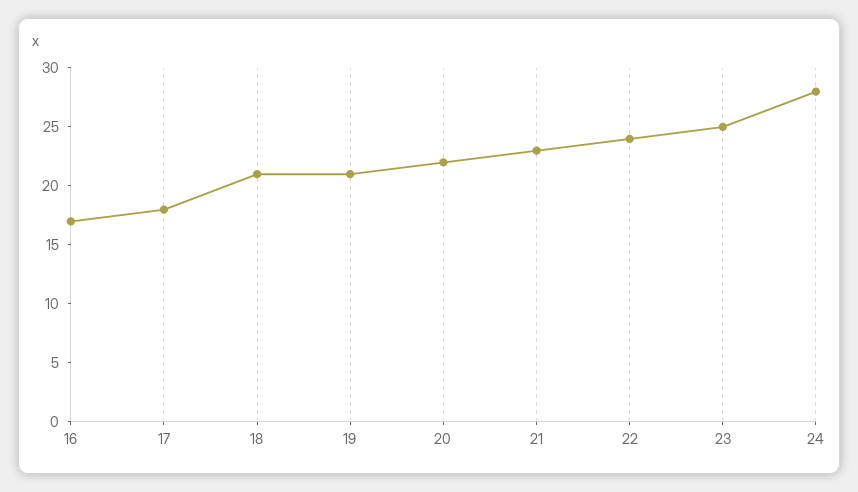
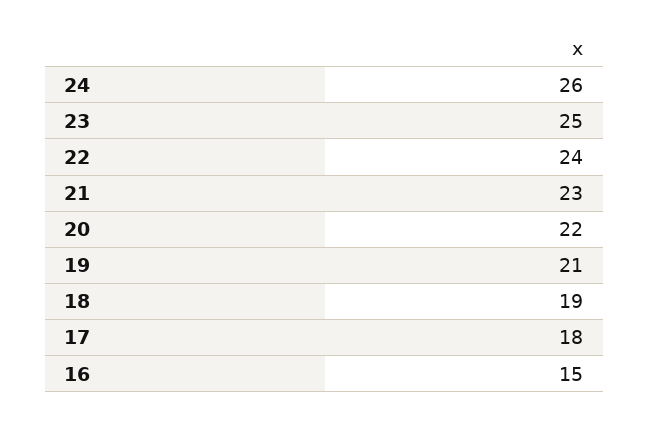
16: 17 -> 15
18: 21 -> 19
24: 28 -> 26

